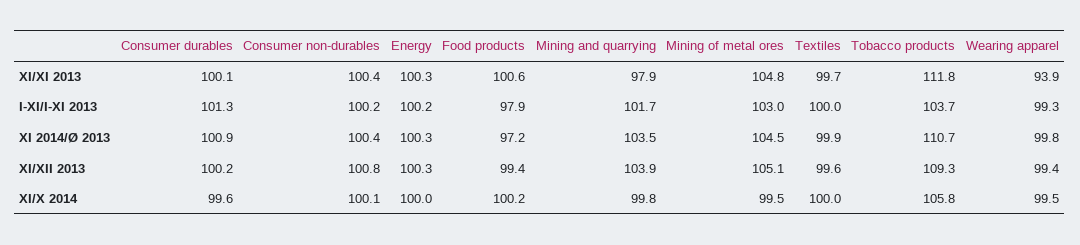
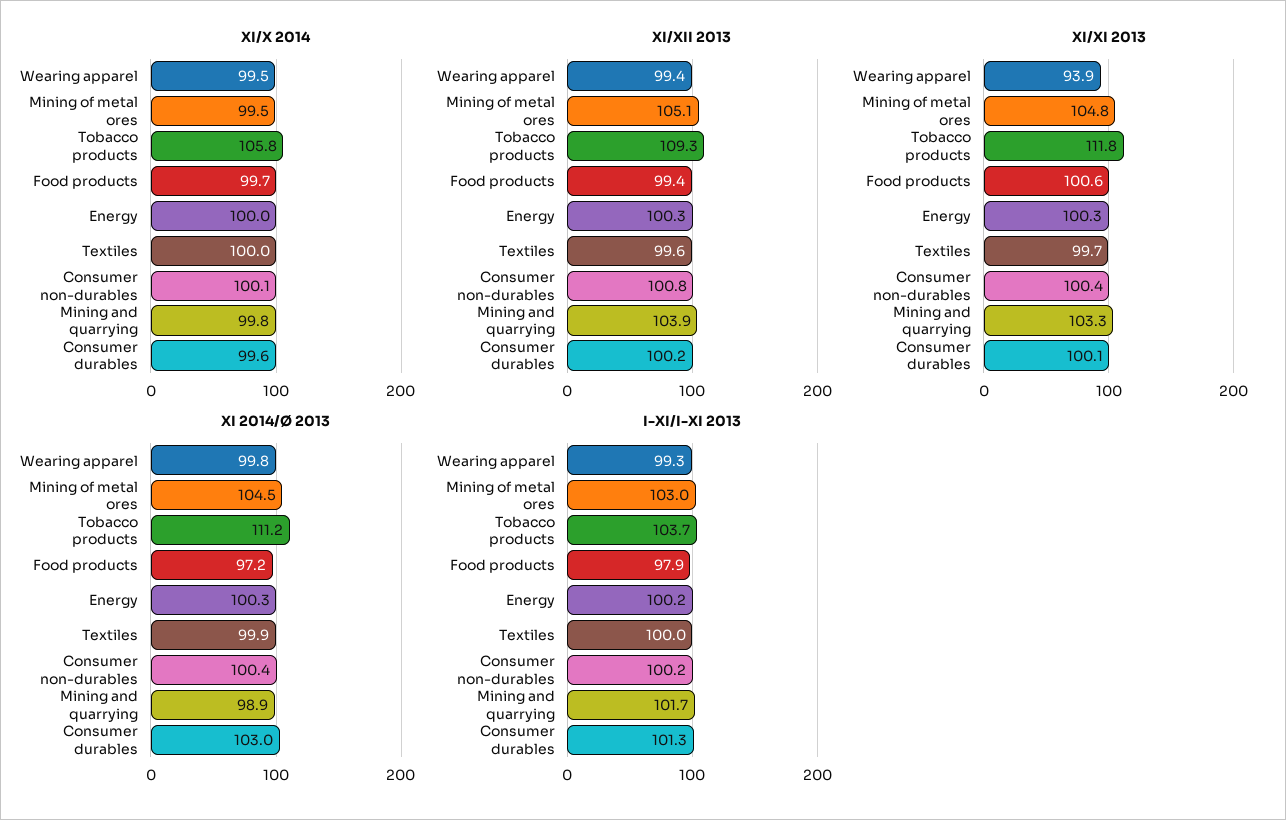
XI/XI 2013, Mining and quarrying: 97.9 -> 103.3
XI 2014/Ø 2013, Consumer durables: 100.9 -> 103
XI 2014/Ø 2013, Mining and quarrying: 103.5 -> 98.9
XI 2014/Ø 2013, Tobacco products: 110.7 -> 111.2
XI/X 2014, Food products: 100.2 -> 99.7

